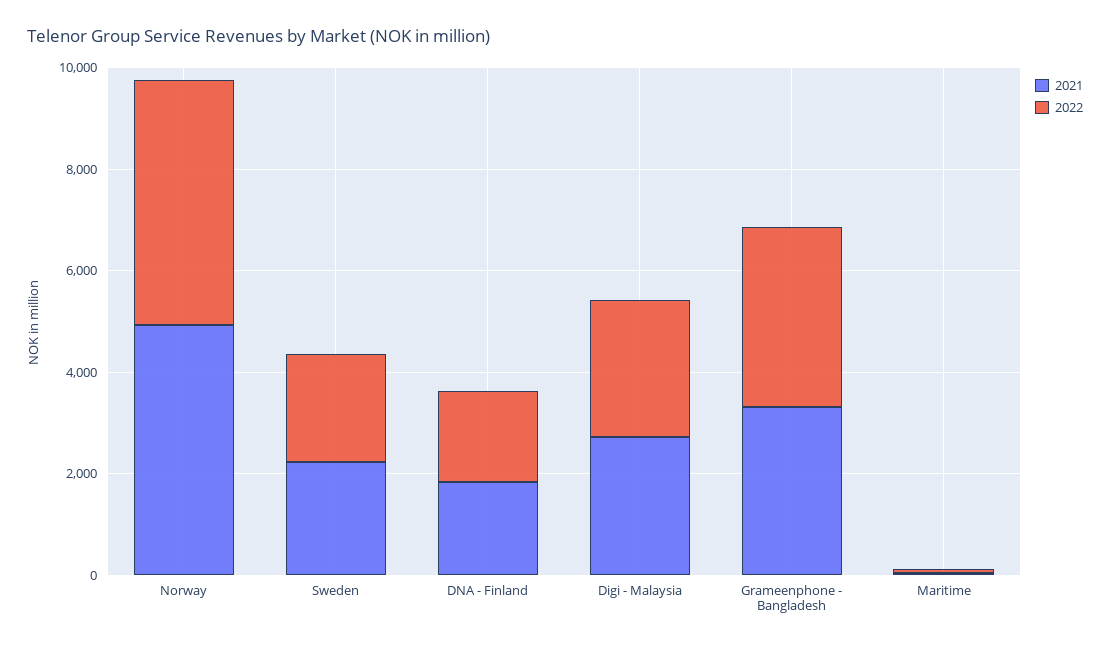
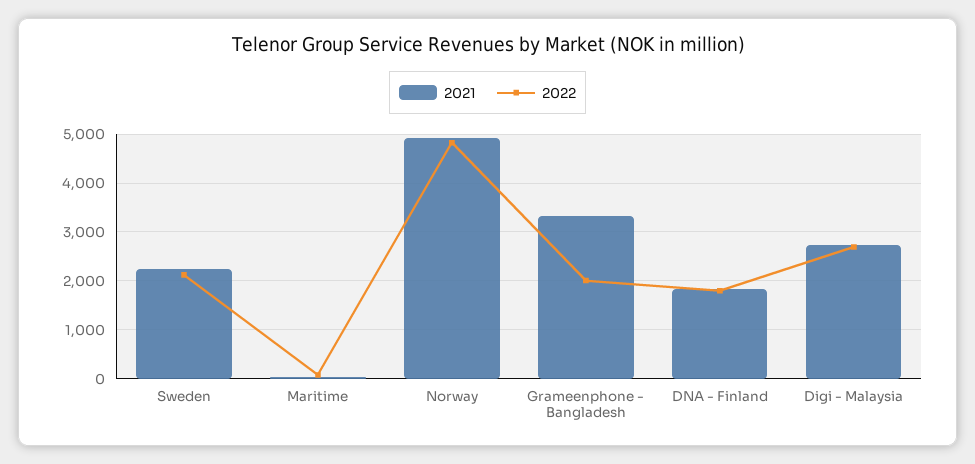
2022, Grameenphone - Bangladesh: 3500 -> 2000

